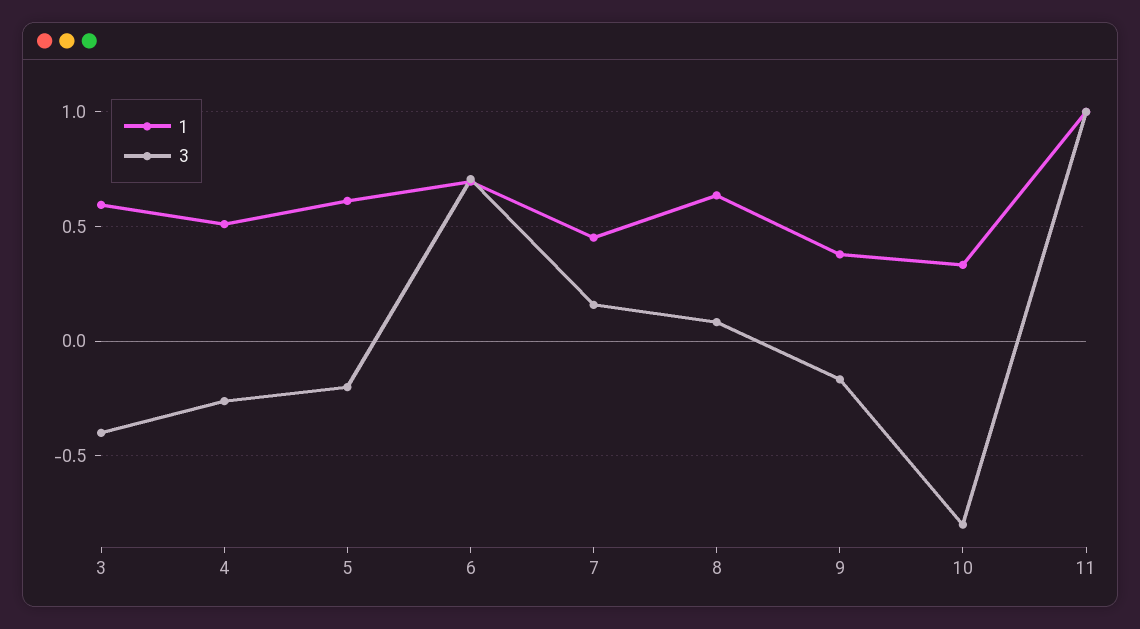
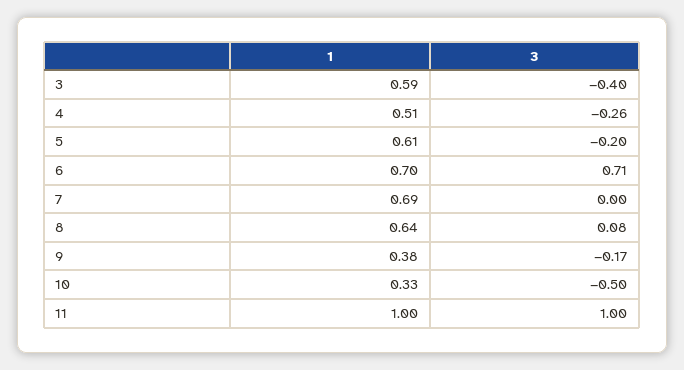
1, 7: 0.45 -> 0.69
3, 7: 0.15 -> 0
3, 10: -0.8 -> -0.5

